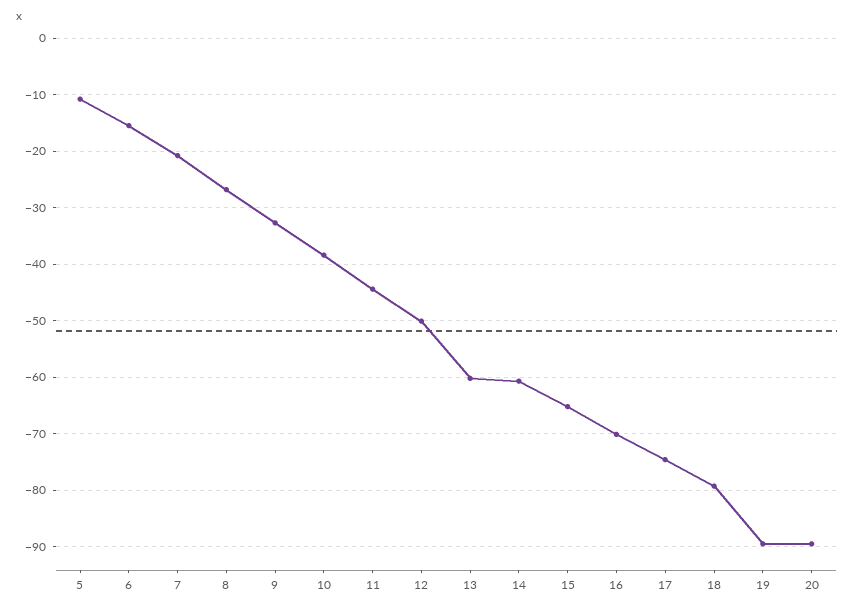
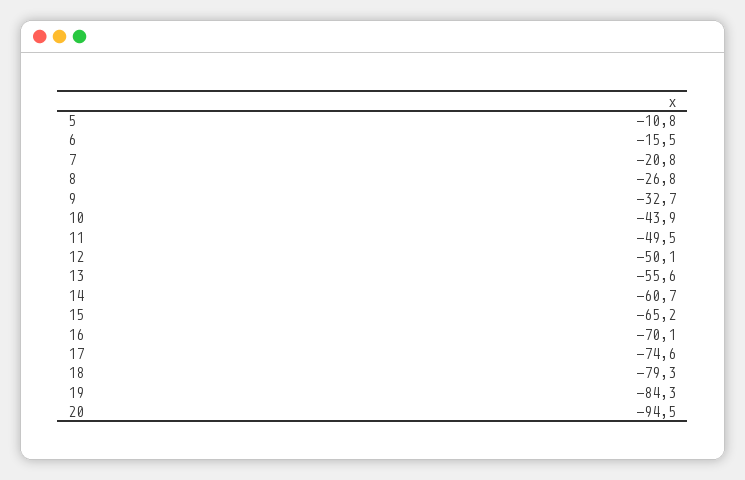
10: -38 -> -43.9
11: -44 -> -49.5
13: -60 -> -55.6
19: -90 -> -84.3
20: -90 -> -94.5

